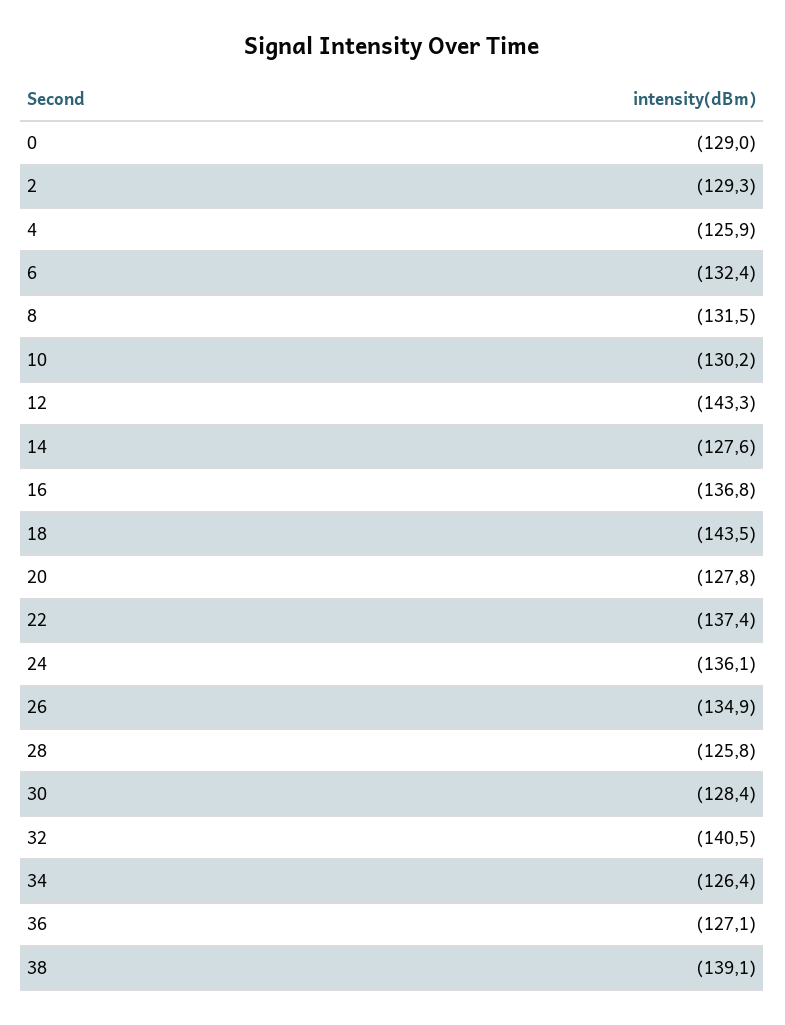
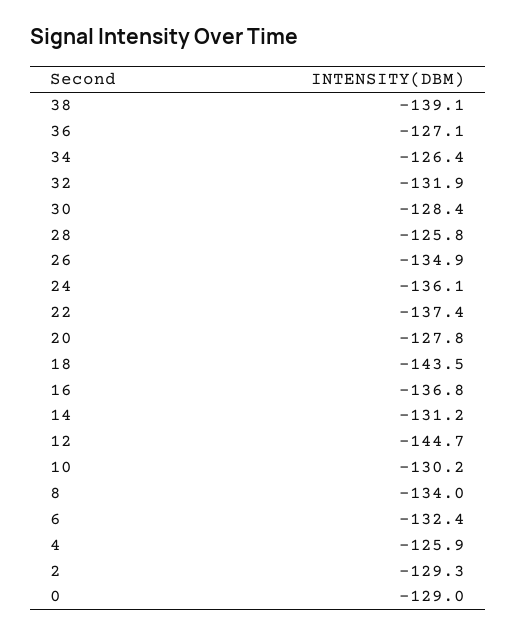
8: -131.5 -> -134
12: -143.3 -> -144.7
14: -127.6 -> -131.2
32: -140.5 -> -131.9

